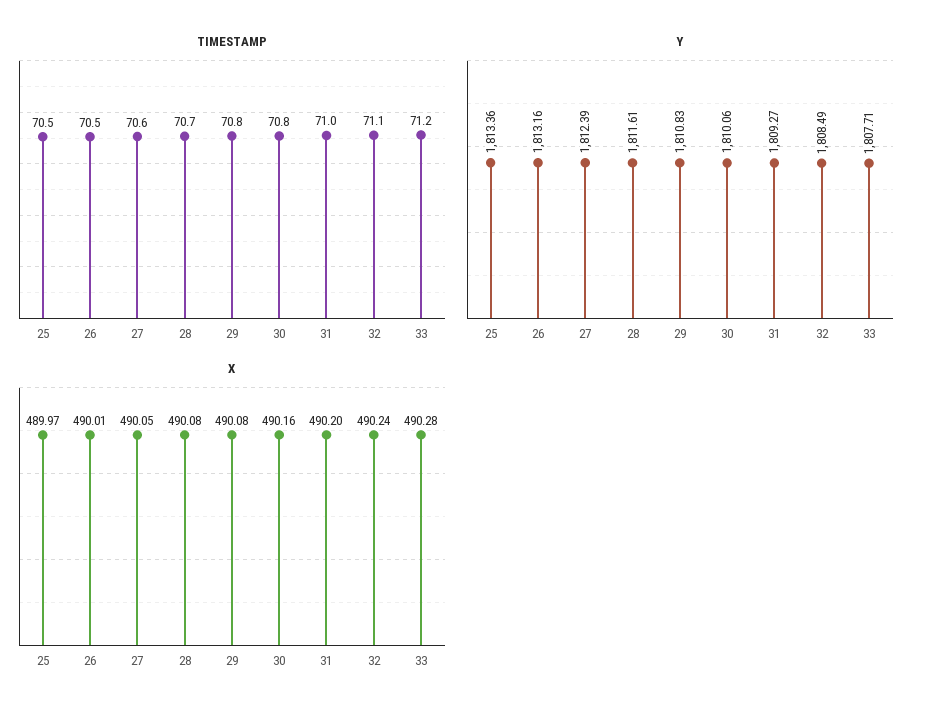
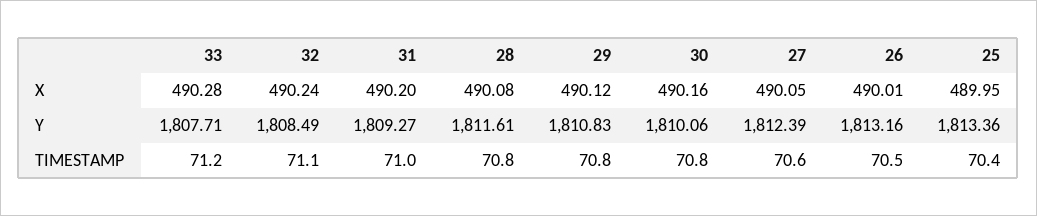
TIMESTAMP, 25: 70.5 -> 70.4
TIMESTAMP, 28: 70.7 -> 70.8
X, 25: 489.97 -> 489.95
X, 29: 490.08 -> 490.12

